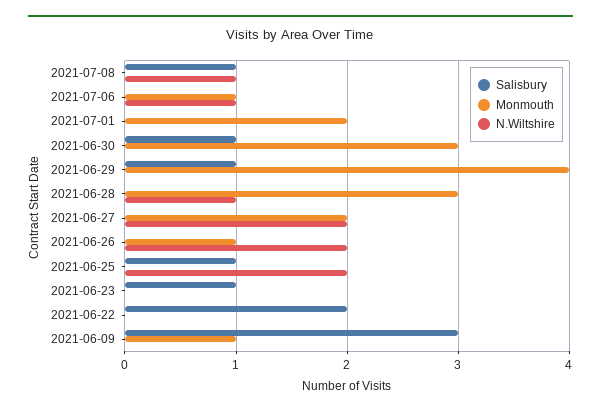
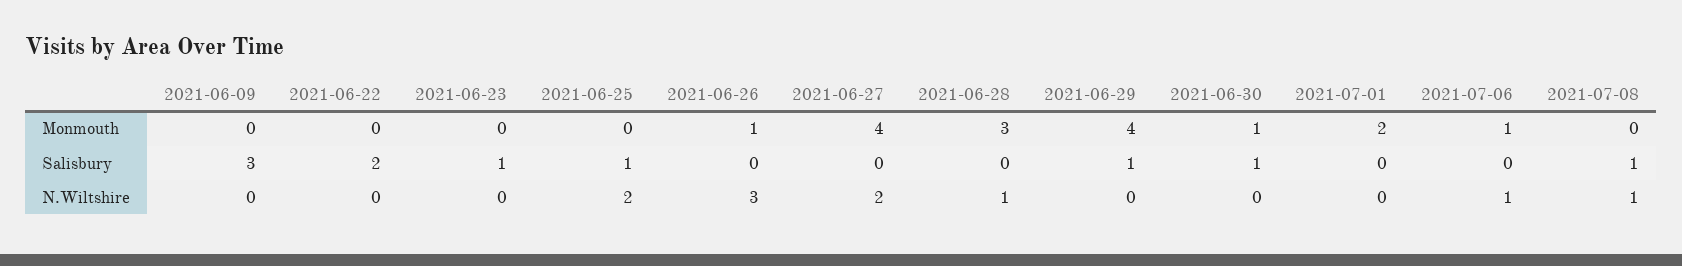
Monmouth, 2021-06-30: 3 -> 1
Monmouth, 2021-06-27: 2 -> 4
N.Wiltshire, 2021-06-26: 2 -> 3
Monmouth, 2021-06-09: 1 -> 0

